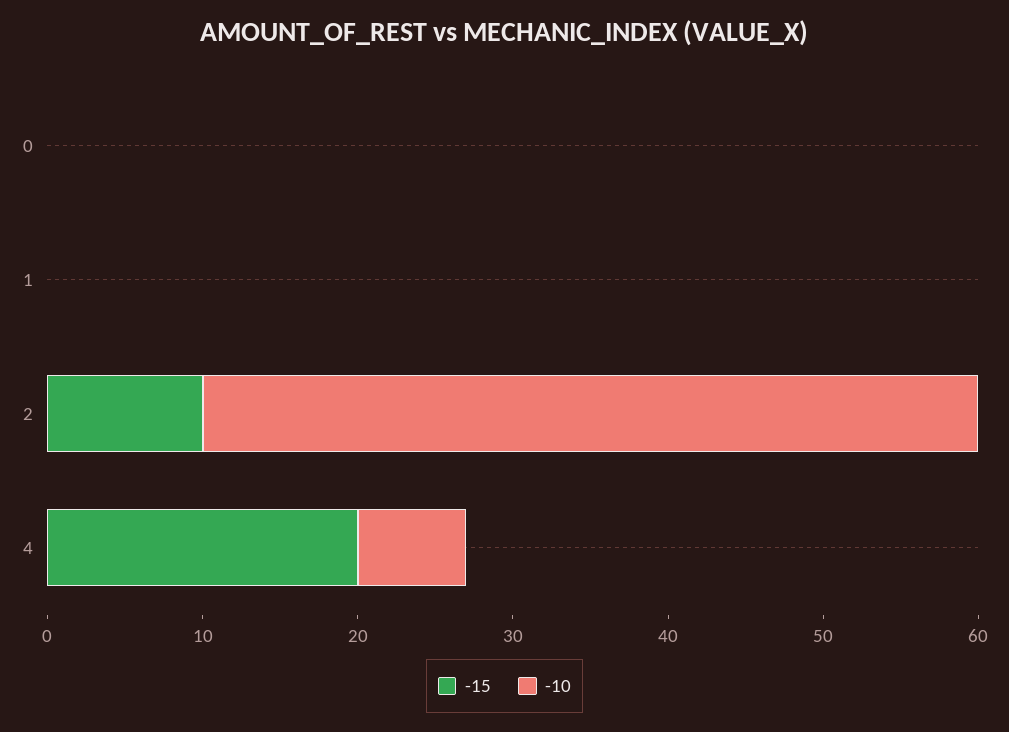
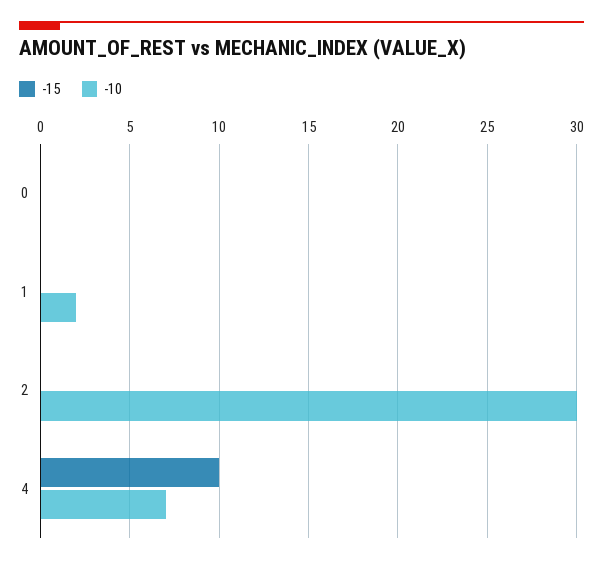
-10, 1: 0 -> 2
-15, 2: 10 -> 0
-10, 2: 50 -> 30
-15, 4: 20 -> 10

